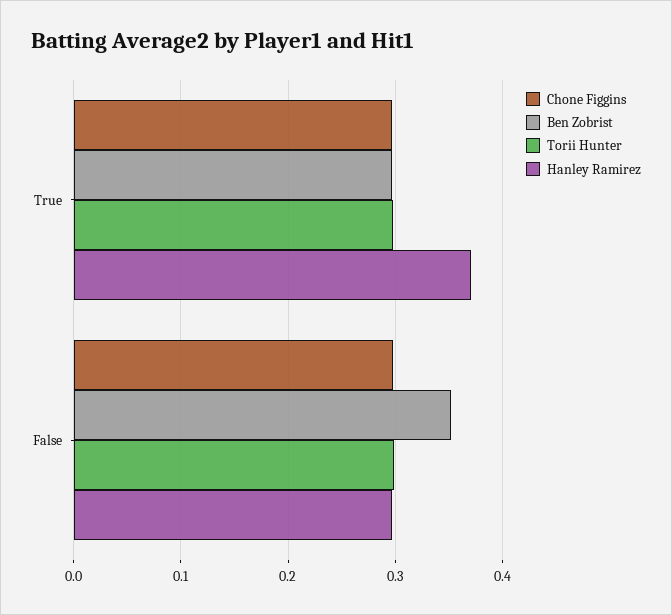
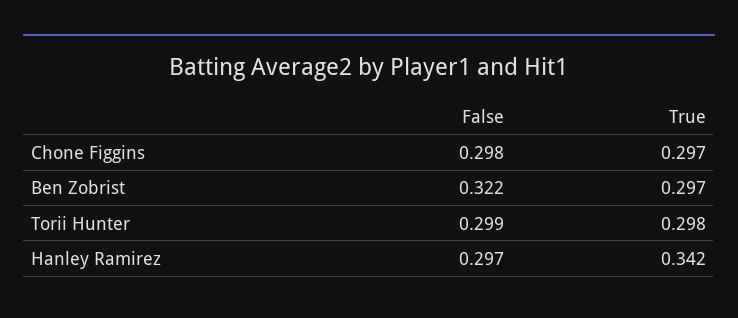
Hanley Ramirez, True: 0.37 -> 0.342
Ben Zobrist, False: 0.35 -> 0.322

